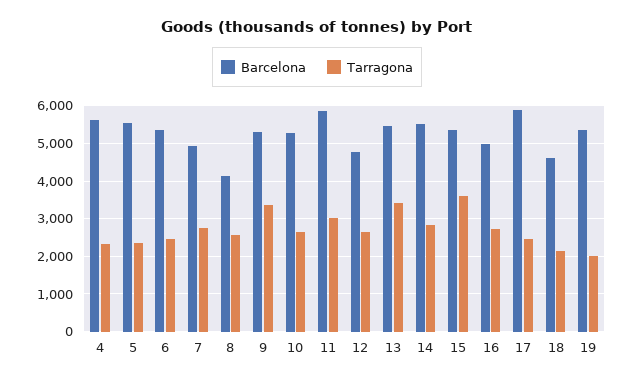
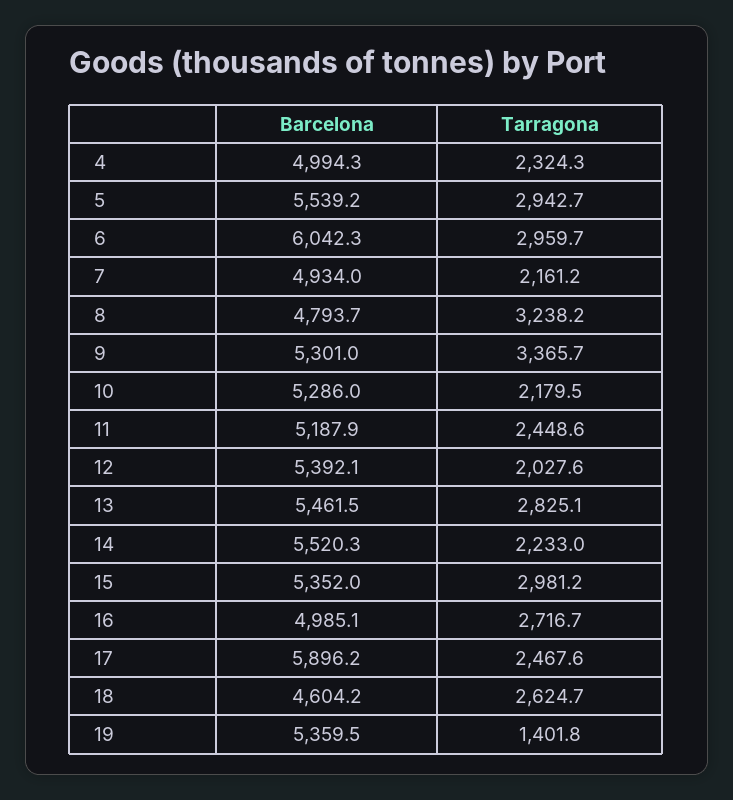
Barcelona, 4: 5600 -> 4994.3
Tarragona, 5: 2400 -> 2942.7
Barcelona, 6: 5400 -> 6042.3
Tarragona, 6: 2400 -> 2959.7
Tarragona, 7: 2800 -> 2161.2
Barcelona, 8: 4200 -> 4793.7
Tarragona, 8: 2600 -> 3238.2
Tarragona, 10: 2600 -> 2179.5
Barcelona, 11: 5800 -> 5187.9
Tarragona, 11: 3000 -> 2448.6
Barcelona, 12: 4800 -> 5392.1
Tarragona, 12: 2600 -> 2027.6
Tarragona, 13: 3400 -> 2825.1
Tarragona, 14: 2800 -> 2233
Tarragona, 15: 3600 -> 2981.2
Tarragona, 18: 2200 -> 2624.7
Tarragona, 19: 2000 -> 1401.8

